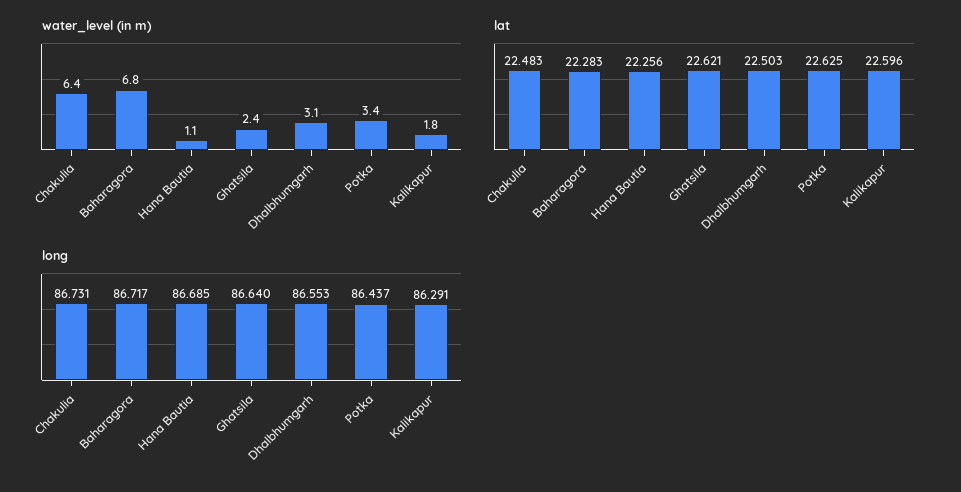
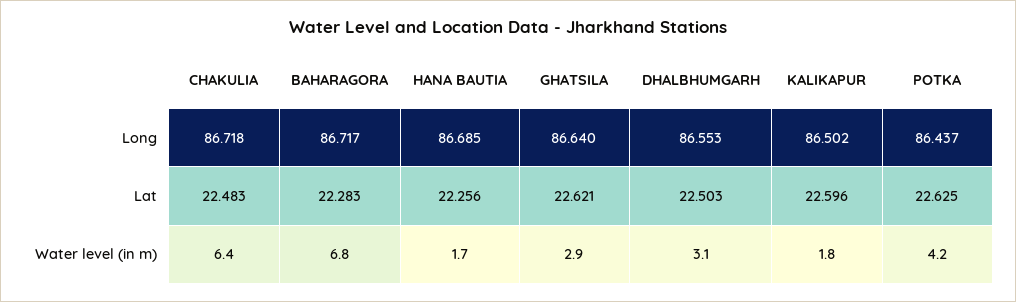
water_level (in m), Hana Bautia: 1.1 -> 1.7
water_level (in m), Ghatsila: 2.4 -> 2.9
water_level (in m), Potka: 3.4 -> 4.2
long, Chakulia: 86.731 -> 86.718
long, Kalikapur: 86.291 -> 86.502

